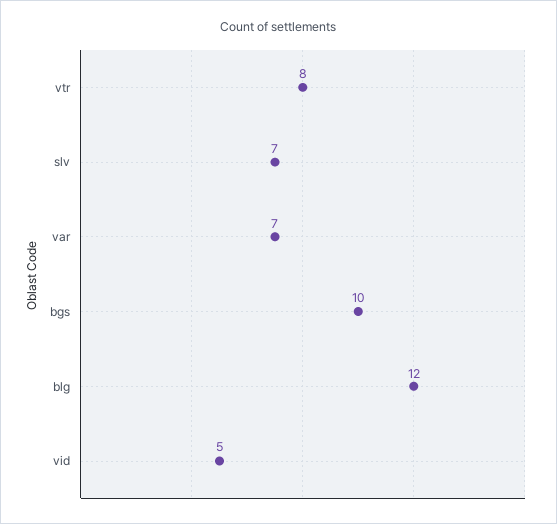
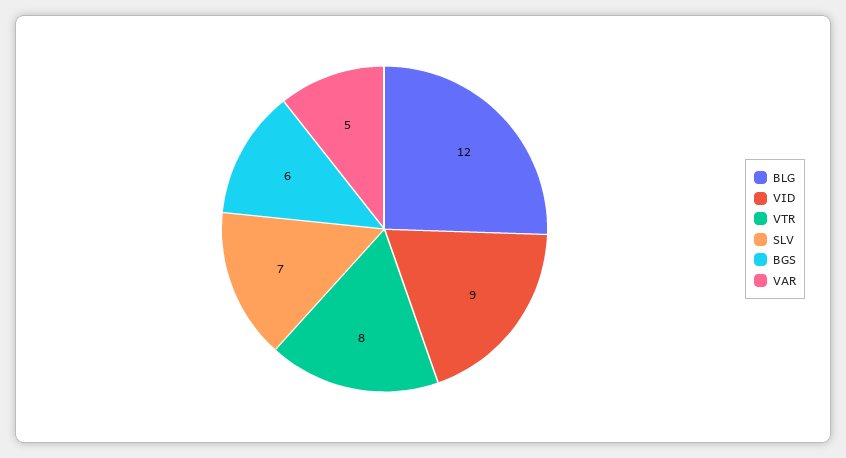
var: 7 -> 5
bgs: 10 -> 6
vid: 5 -> 9

